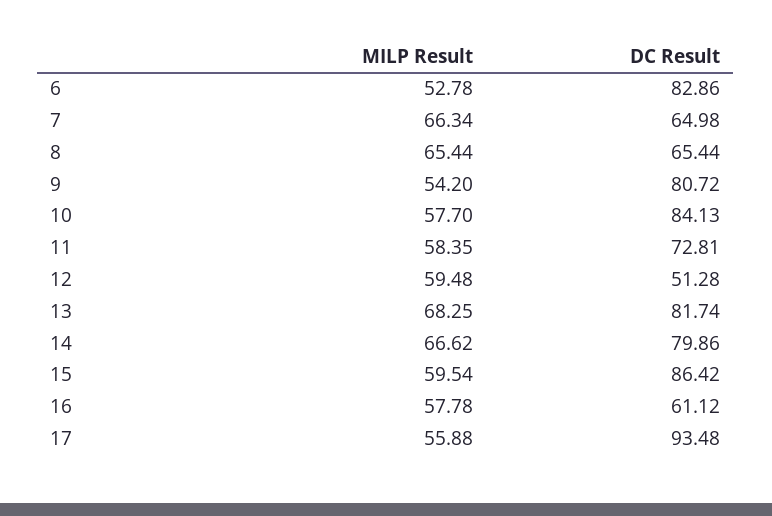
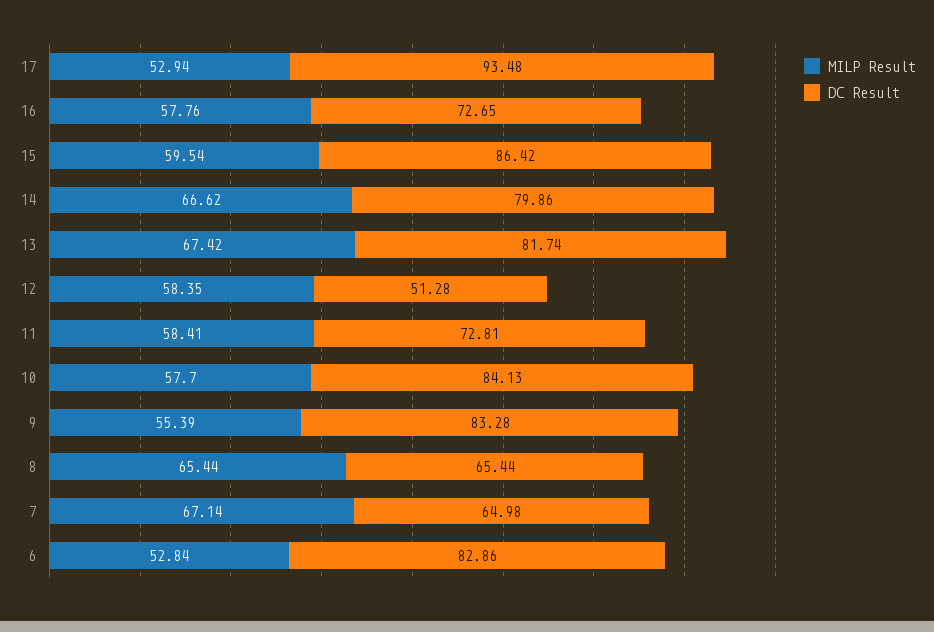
MILP Result, 6: 52.78 -> 52.84
MILP Result, 7: 66.34 -> 67.14
MILP Result, 9: 54.2 -> 55.39
DC Result, 9: 80.72 -> 83.28
MILP Result, 11: 58.35 -> 58.41
MILP Result, 12: 59.48 -> 58.35
MILP Result, 13: 68.25 -> 67.42
MILP Result, 16: 57.78 -> 57.76
DC Result, 16: 61.12 -> 72.65
MILP Result, 17: 55.88 -> 52.94

